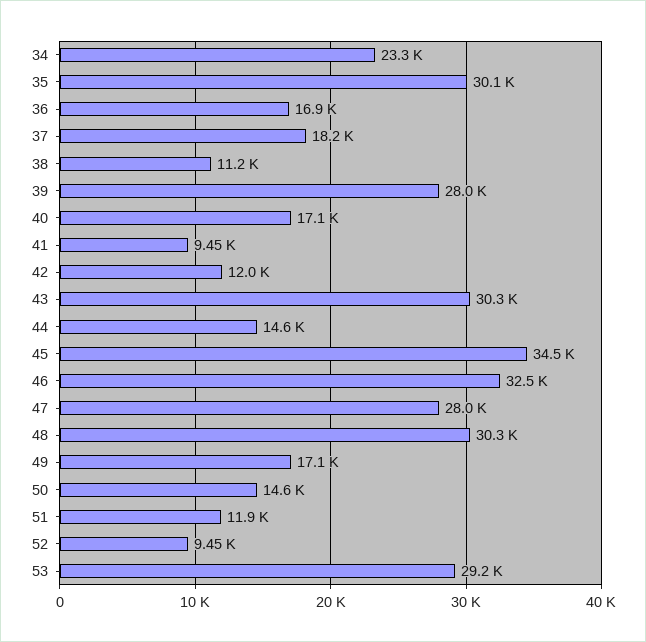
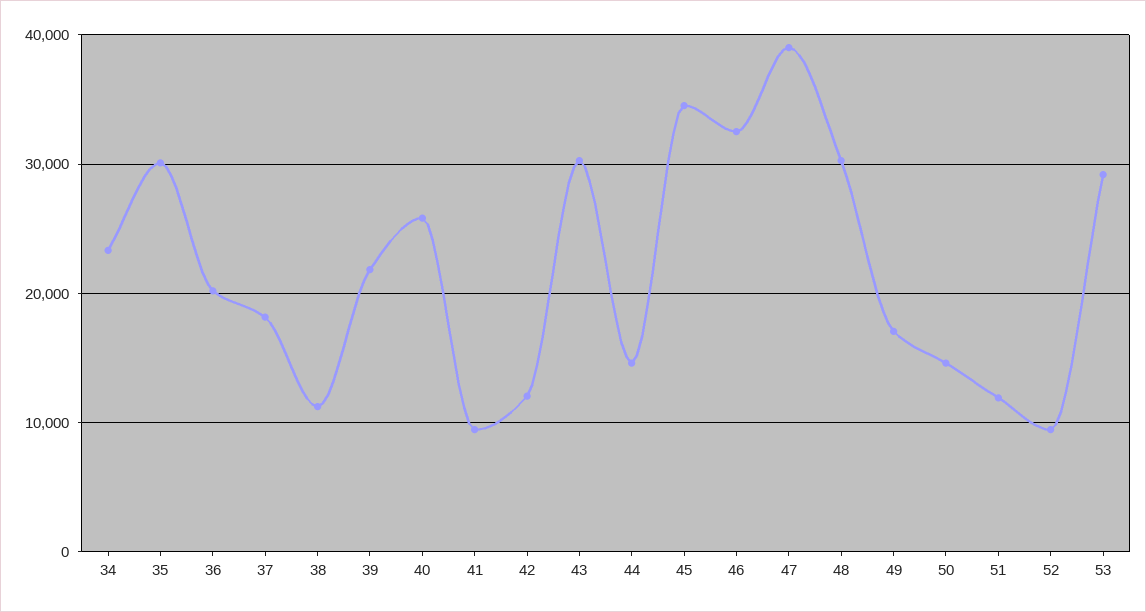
36: 16900 -> 20000
39: 28000 -> 22000
40: 17100 -> 26000
47: 28000 -> 39000

